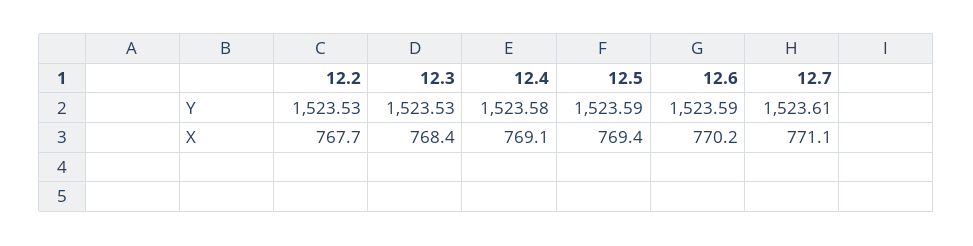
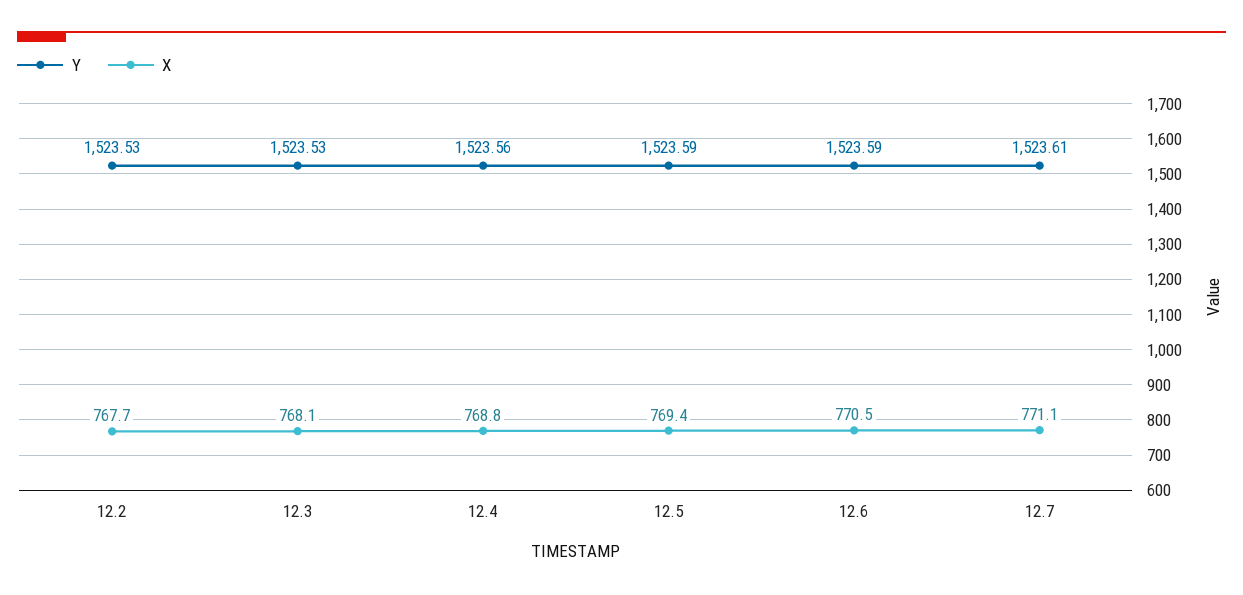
Y, 12.4: 1523.58 -> 1523.56
X, 12.3: 768.4 -> 768.1
X, 12.4: 769.1 -> 768.8
X, 12.6: 770.2 -> 770.5

